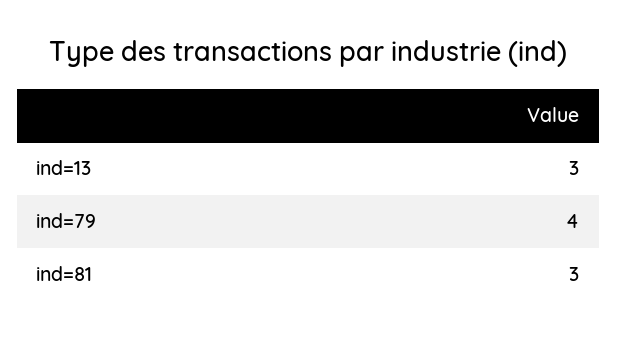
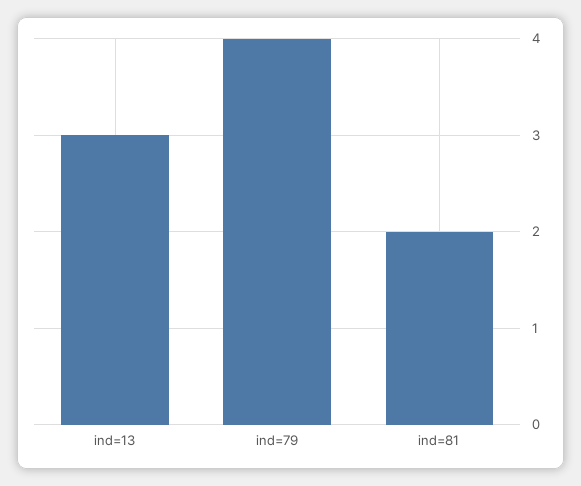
ind=81: 3 -> 2

